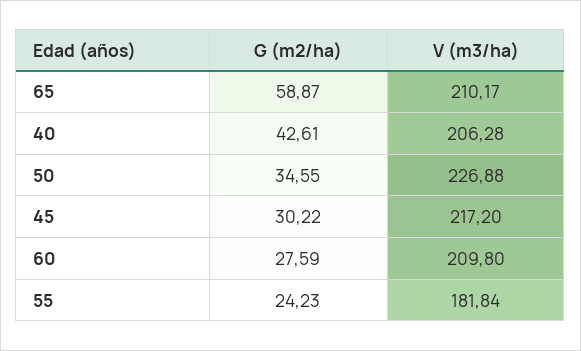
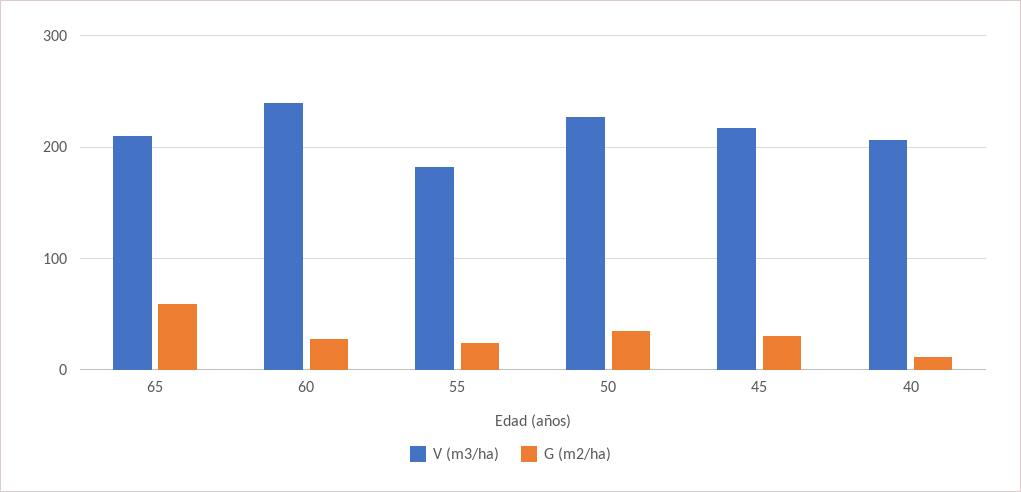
G (m2/ha), 40: 42.61 -> 10
V (m3/ha), 60: 209.8 -> 240

